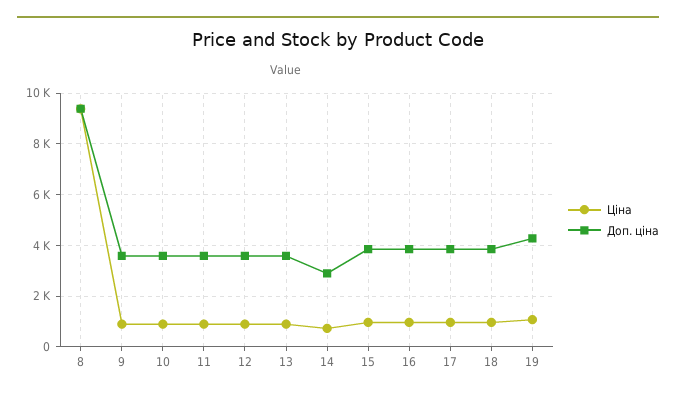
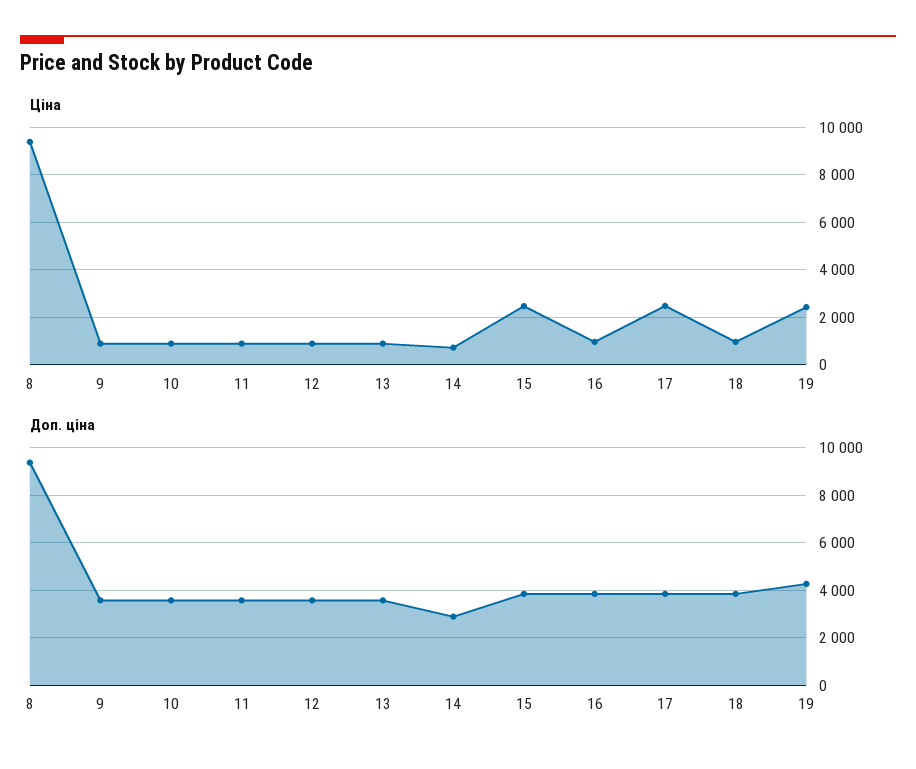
Ціна, 15: 1000 -> 2500
Ціна, 17: 1000 -> 2500
Ціна, 19: 1000 -> 2500

